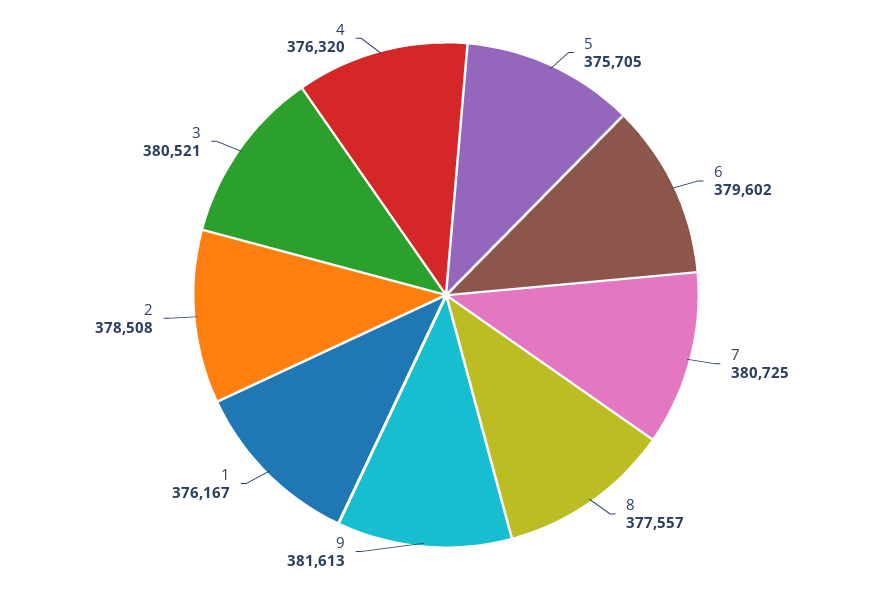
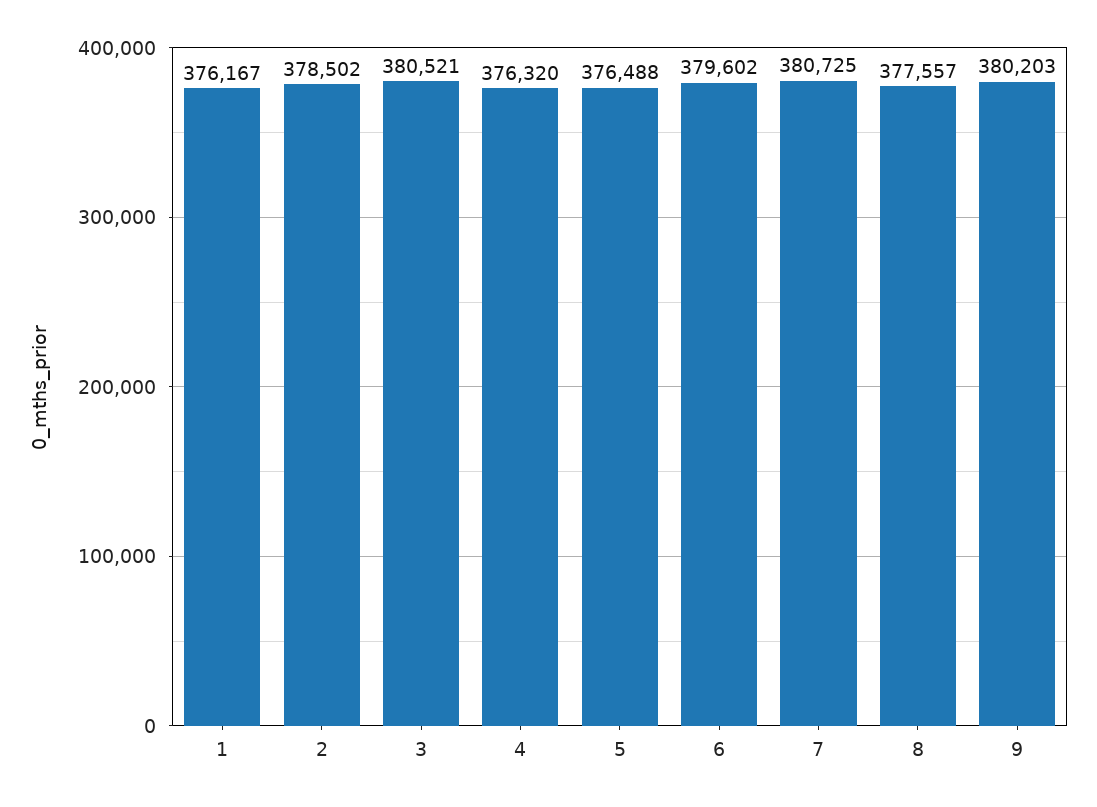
5: 375705 -> 376488
9: 381613 -> 380203
2: 378508 -> 378502

